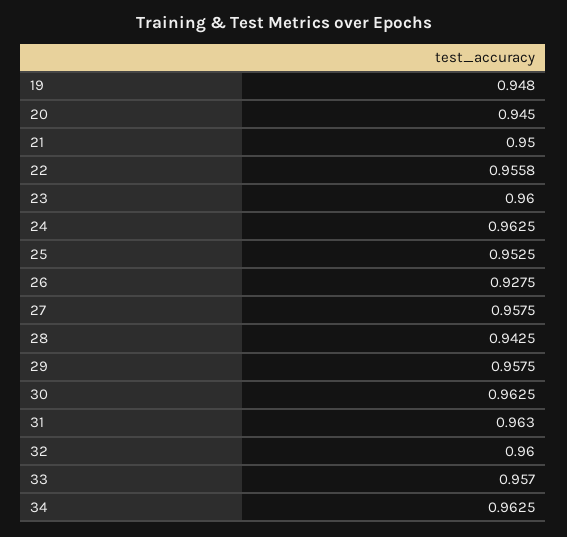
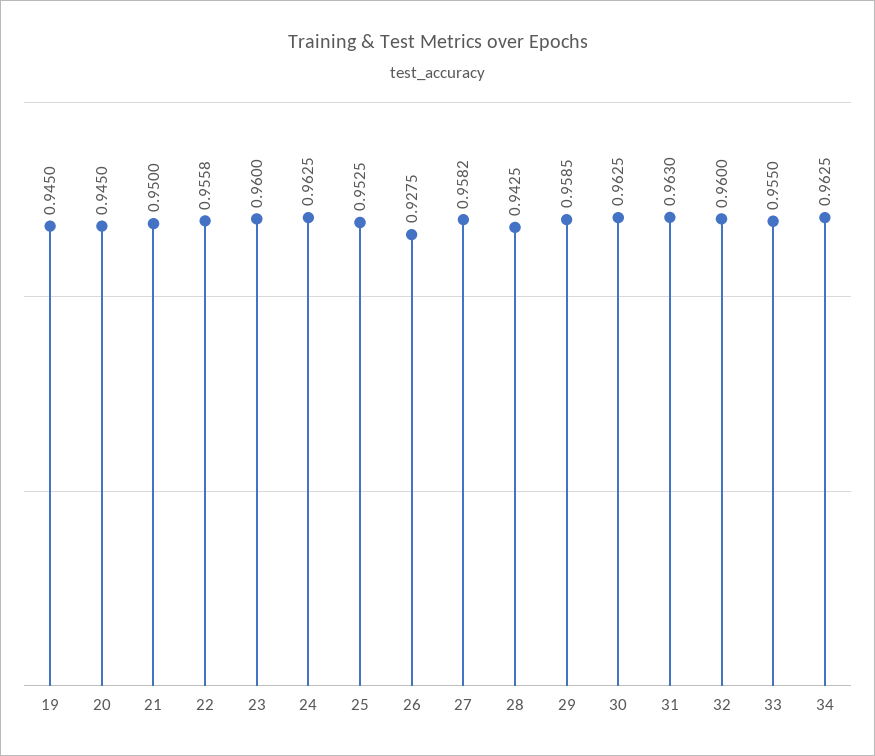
19: 0.948 -> 0.945
27: 0.9575 -> 0.9582
29: 0.9575 -> 0.9585
33: 0.957 -> 0.955

